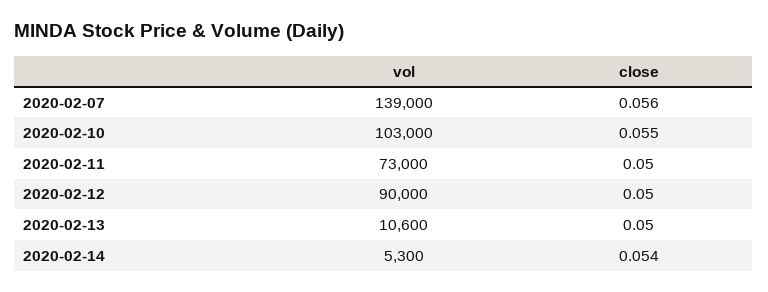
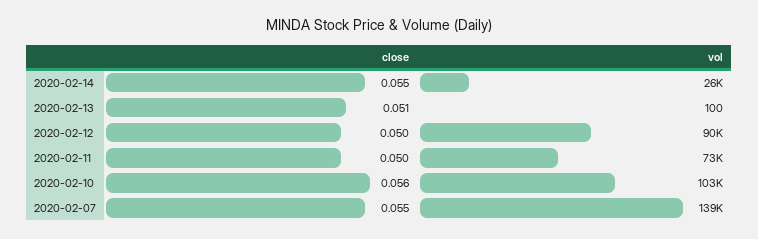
close, 2020-02-07: 0.056 -> 0.055
close, 2020-02-10: 0.055 -> 0.056
vol, 2020-02-13: 10600 -> 100
close, 2020-02-13: 0.05 -> 0.051
vol, 2020-02-14: 5300 -> 26000
close, 2020-02-14: 0.054 -> 0.055

